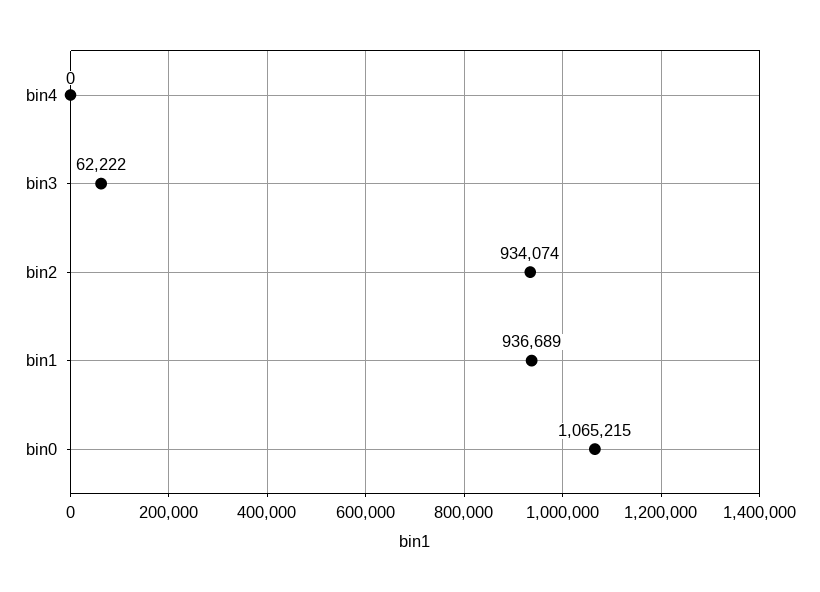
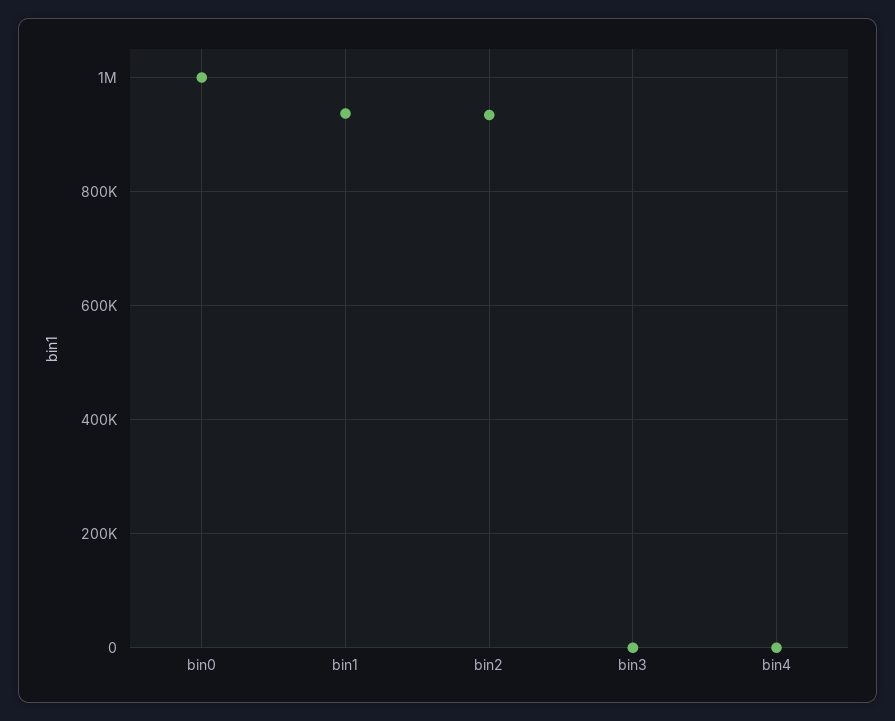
bin3: 62222 -> 0
bin0: 1065215 -> 1000000

